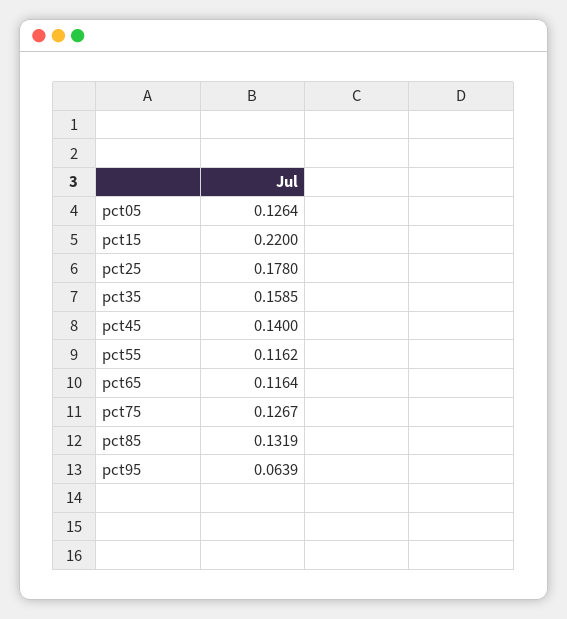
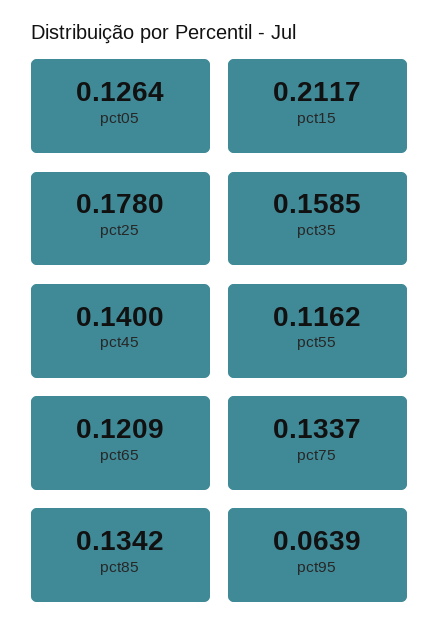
pct15: 0.22 -> 0.2117
pct65: 0.1164 -> 0.1209
pct75: 0.1267 -> 0.1337
pct85: 0.1319 -> 0.1342

